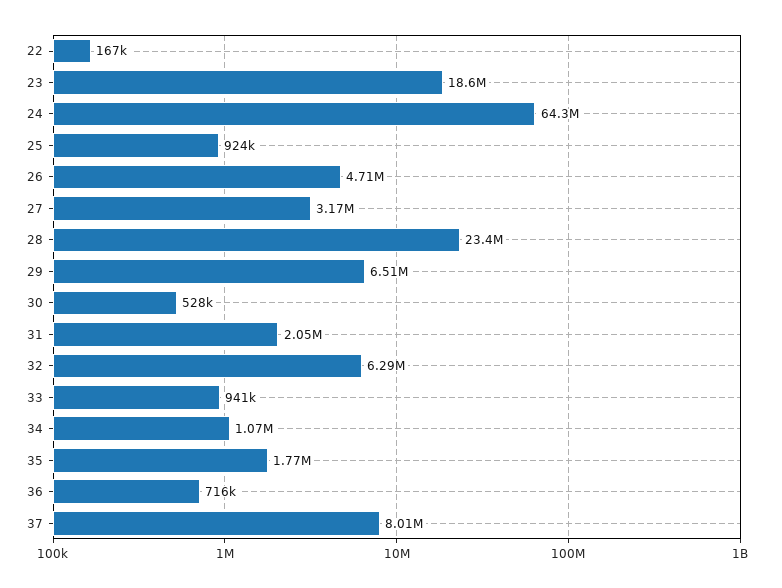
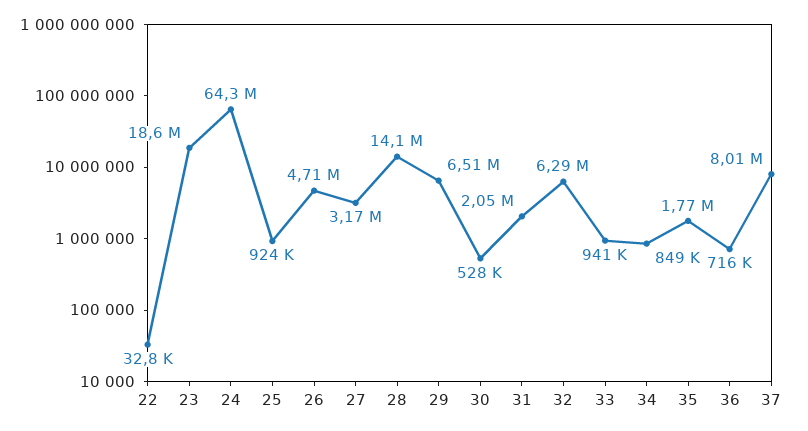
22: 167000 -> 32800
28: 23400000 -> 14100000
34: 1070000 -> 849000

